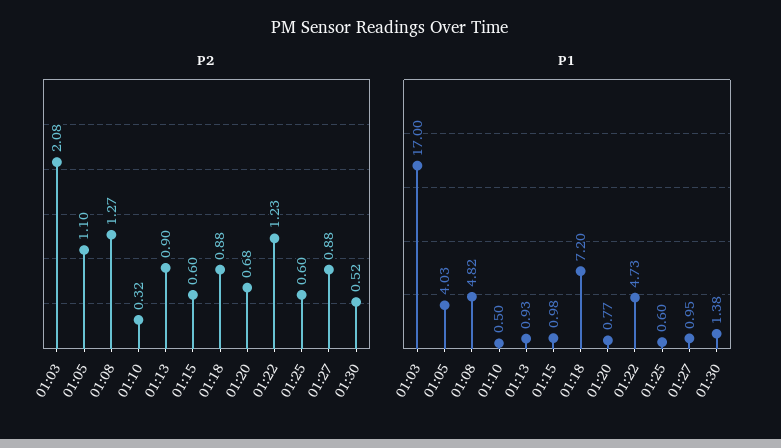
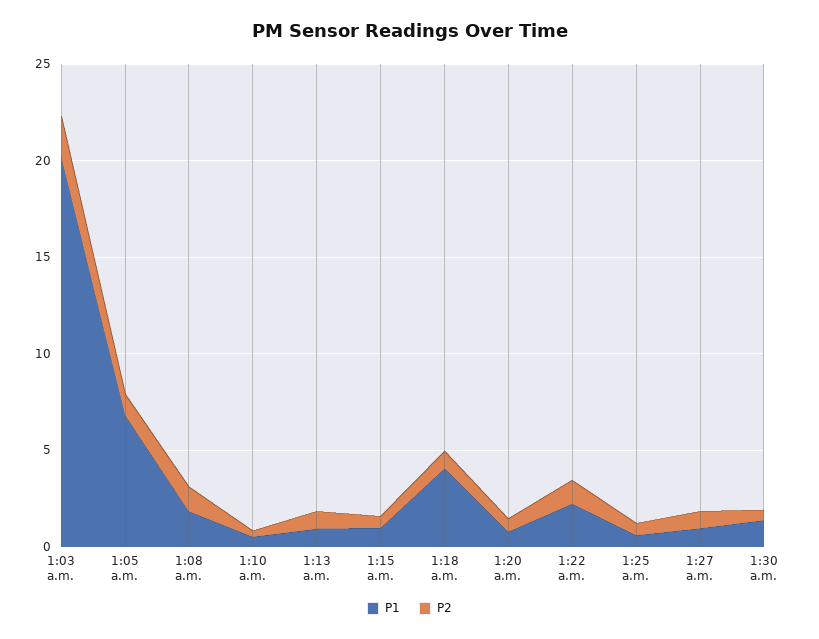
P1, 01:03: 17 -> 20
P1, 01:05: 4.03 -> 7
P1, 01:08: 4.82 -> 2
P1, 01:18: 7.2 -> 4
P1, 01:22: 4.73 -> 2

